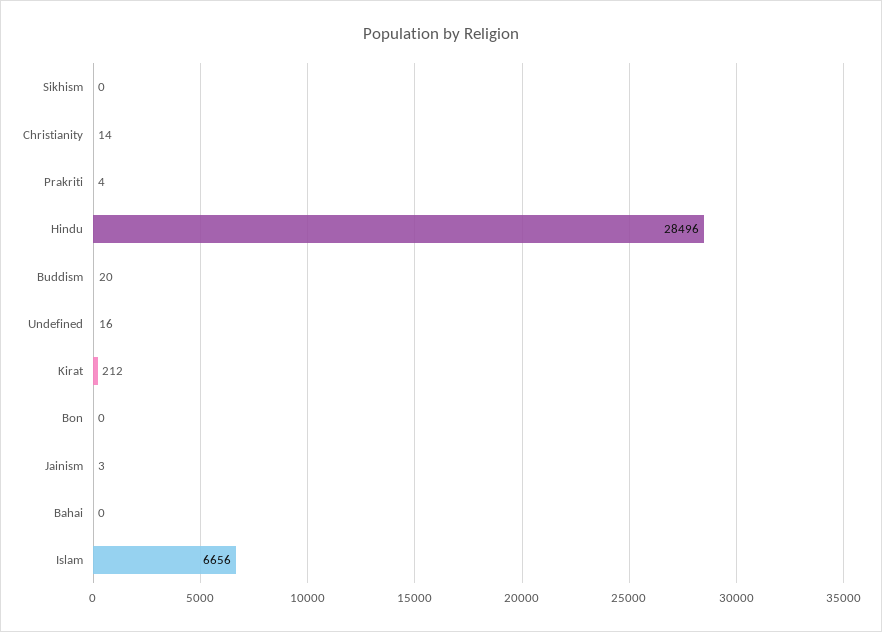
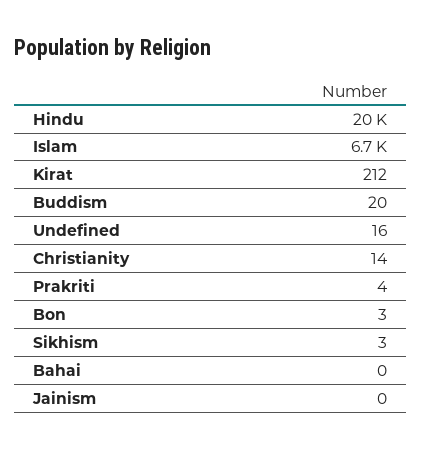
Sikhism: 0 -> 3
Hindu: 28496 -> 20000
Bon: 0 -> 3
Jainism: 3 -> 0

